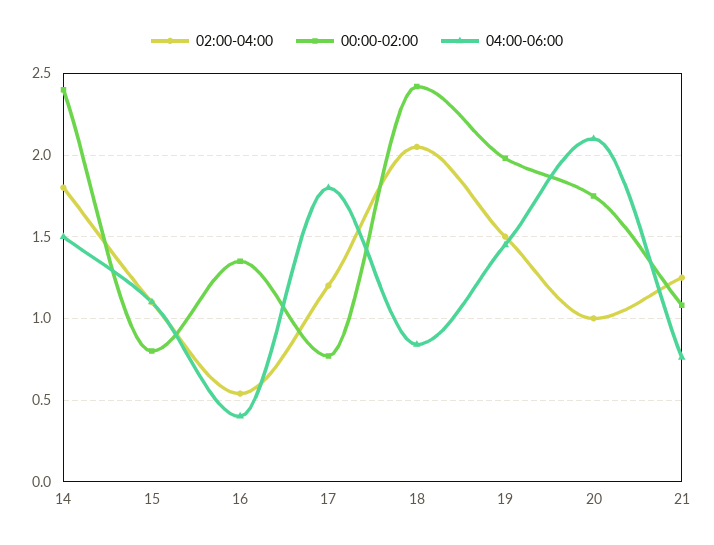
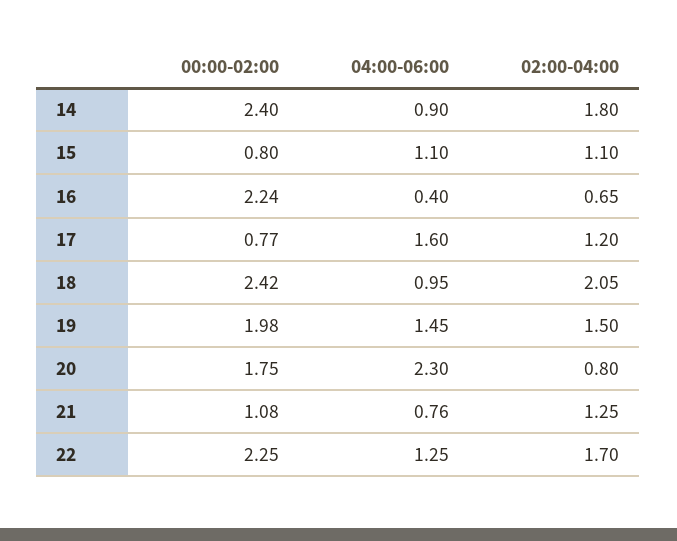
04:00-06:00, 14: 1.5 -> 0.9
02:00-04:00, 16: 0.55 -> 0.65
00:00-02:00, 16: 1.35 -> 2.24
04:00-06:00, 17: 1.8 -> 1.6
04:00-06:00, 18: 0.85 -> 0.95
02:00-04:00, 20: 1 -> 0.8
04:00-06:00, 20: 2.1 -> 2.3
00:00-02:00, 22: none -> 2.25
04:00-06:00, 22: none -> 1.25
02:00-04:00, 22: none -> 1.7

